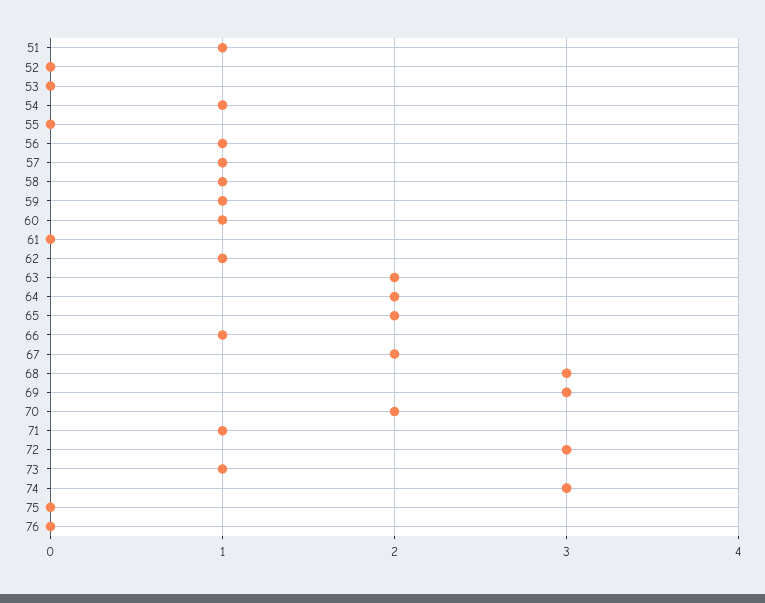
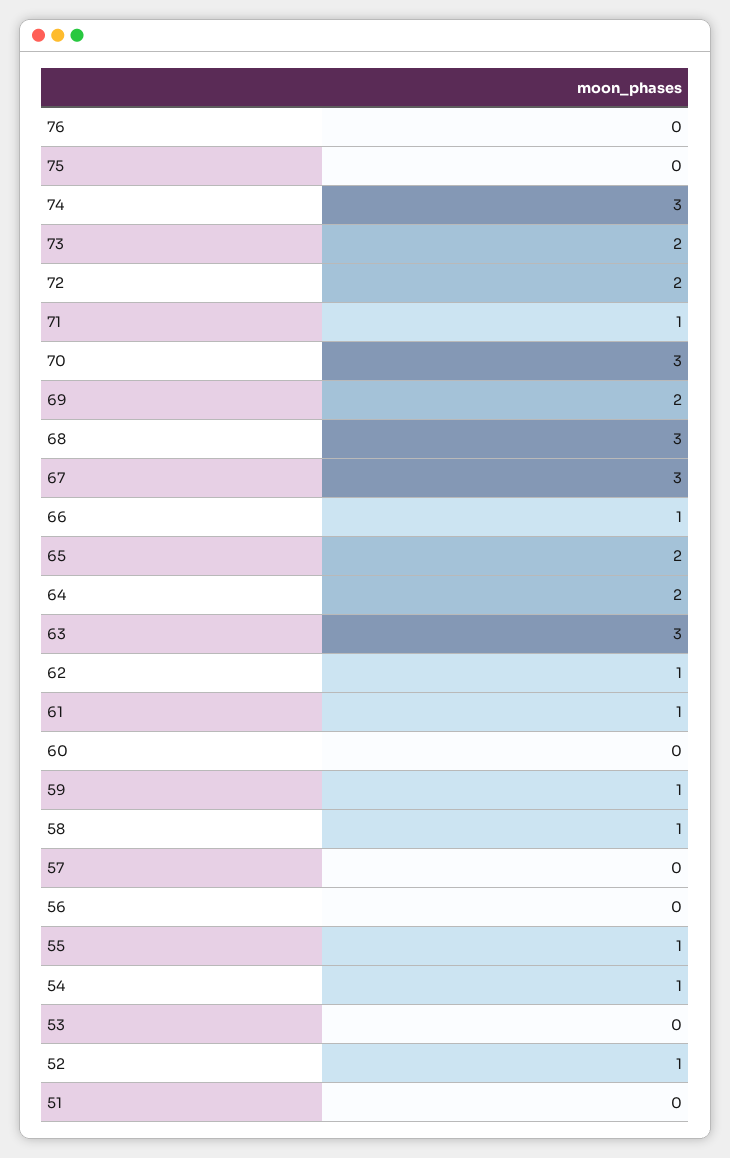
51: 1 -> 0
52: 0 -> 1
55: 0 -> 1
56: 1 -> 0
57: 1 -> 0
60: 1 -> 0
61: 0 -> 1
63: 2 -> 3
67: 2 -> 3
69: 3 -> 2
70: 2 -> 3
72: 3 -> 2
73: 1 -> 2

